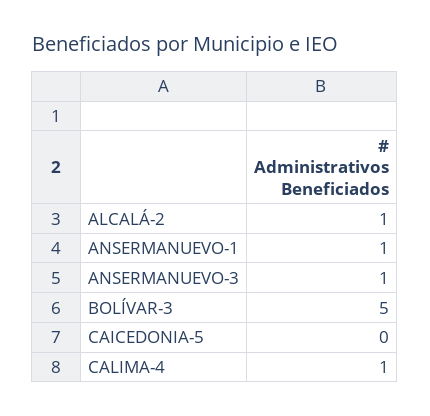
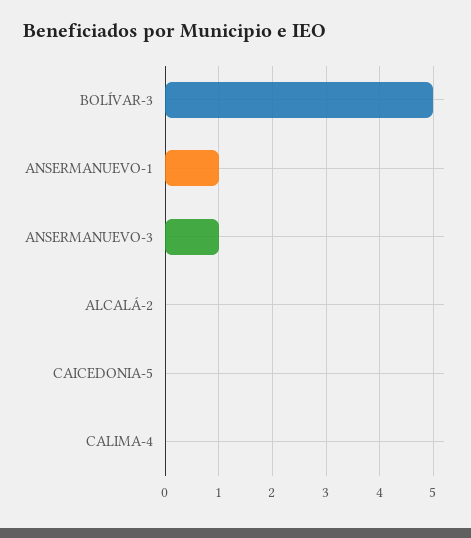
ALCALÁ-2: 1 -> 0
CALIMA-4: 1 -> 0

